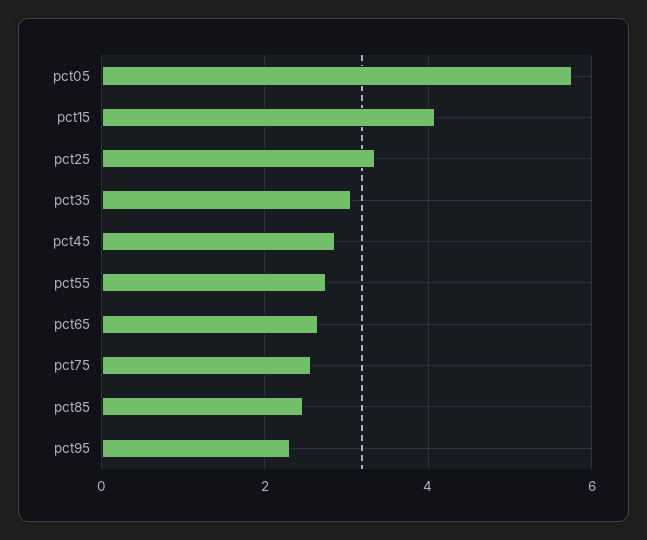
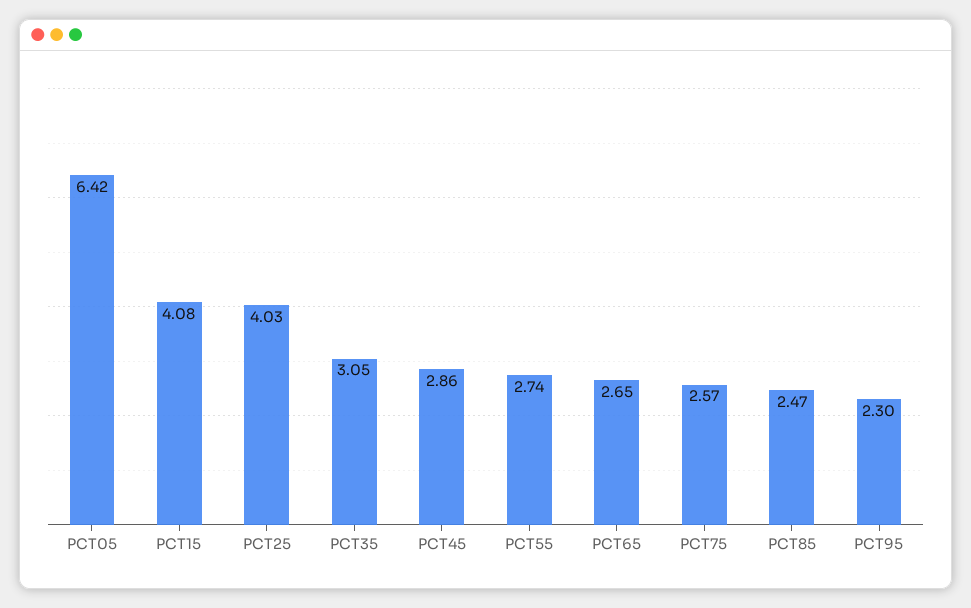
pct05: 5.8 -> 6.42
pct25: 3.4 -> 4.03

